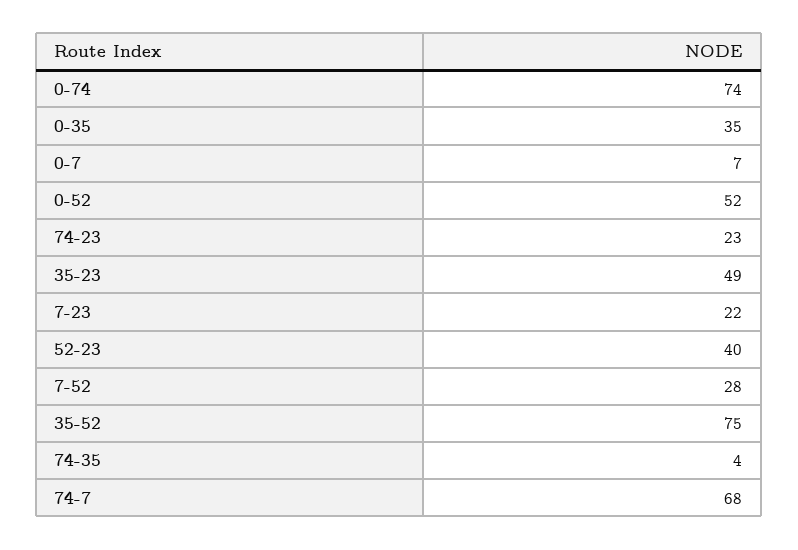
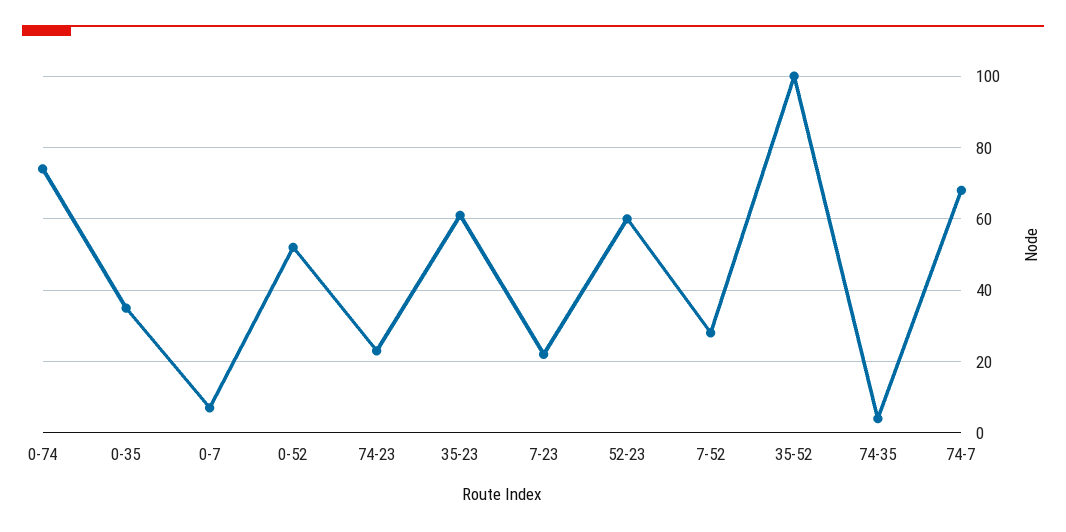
35-23: 49 -> 60
52-23: 40 -> 60
35-52: 75 -> 100

